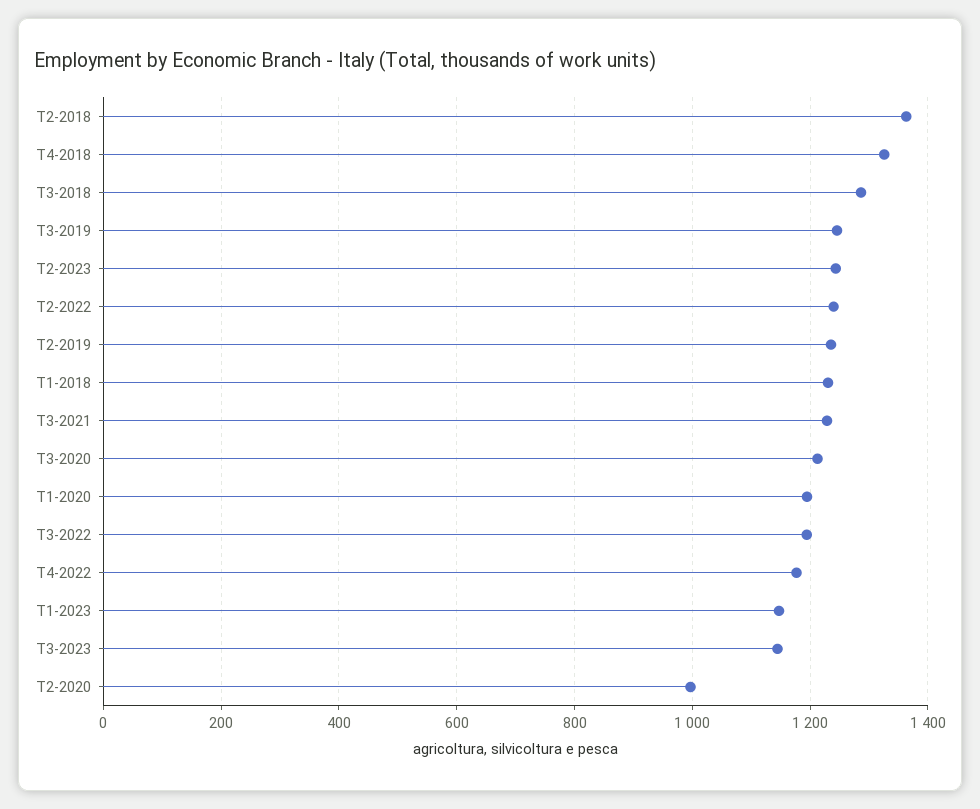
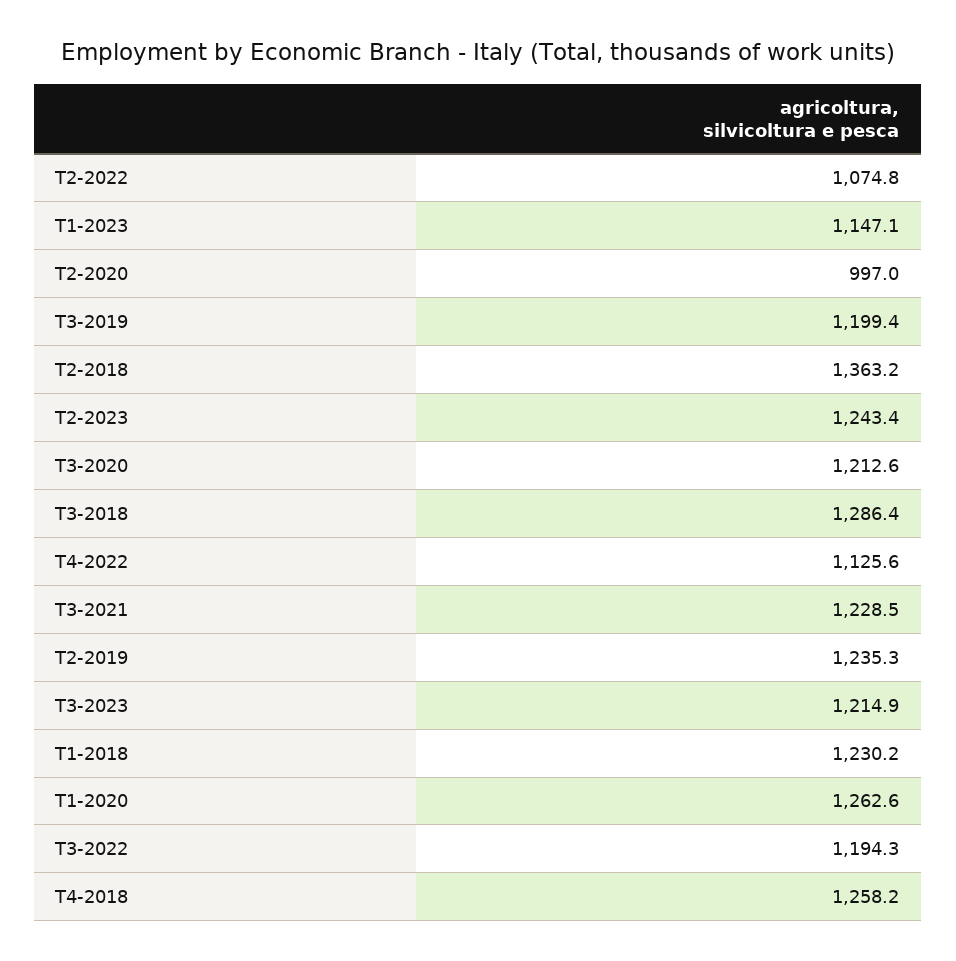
T4-2018: 1320 -> 1258.2
T3-2019: 1240 -> 1199.4
T2-2022: 1240 -> 1074.8
T1-2020: 1200 -> 1262.6
T4-2022: 1180 -> 1125.6
T3-2023: 1140 -> 1214.9

